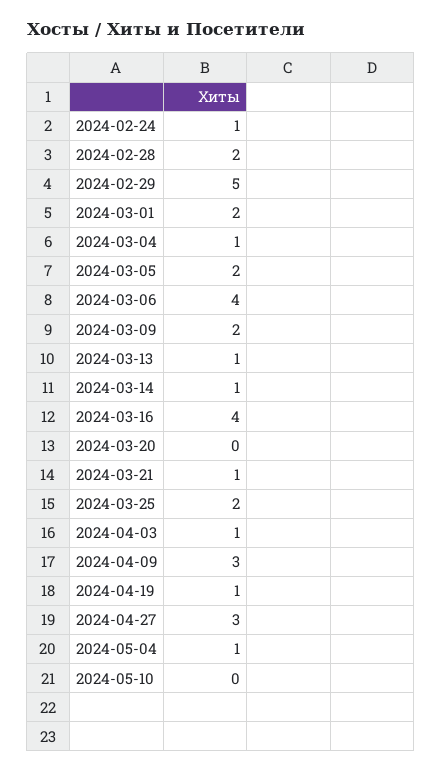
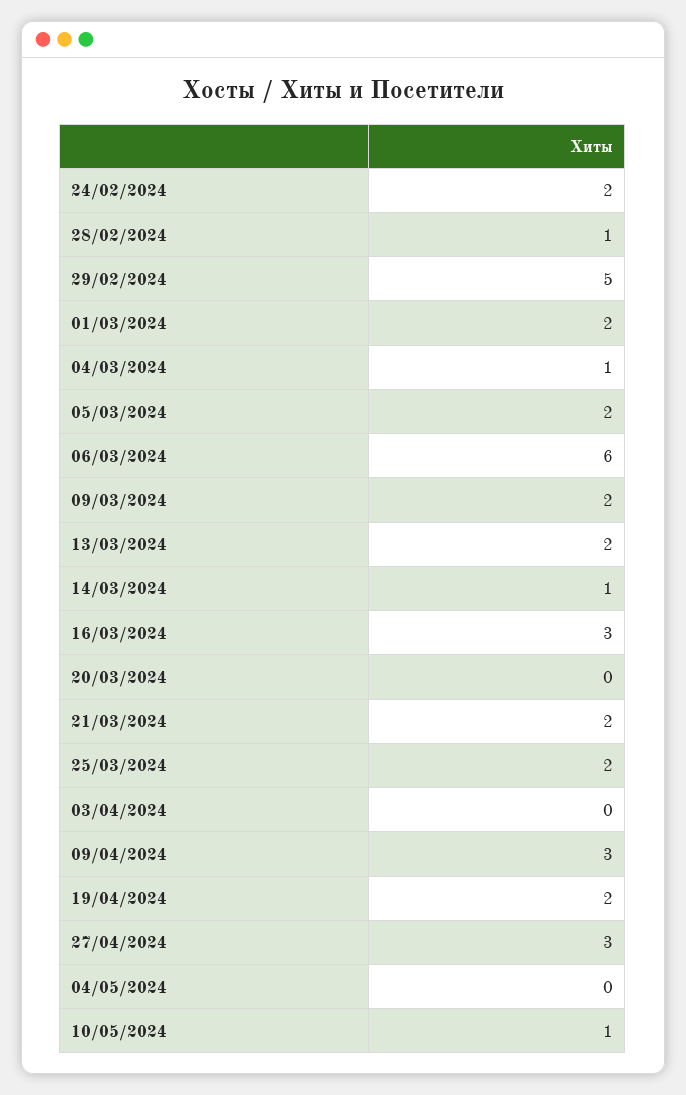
2024-02-24: 1 -> 2
2024-02-28: 2 -> 1
2024-03-06: 4 -> 6
2024-03-13: 1 -> 2
2024-03-16: 4 -> 3
2024-03-21: 1 -> 2
2024-04-03: 1 -> 0
2024-04-19: 1 -> 2
2024-05-04: 1 -> 0
2024-05-10: 0 -> 1

